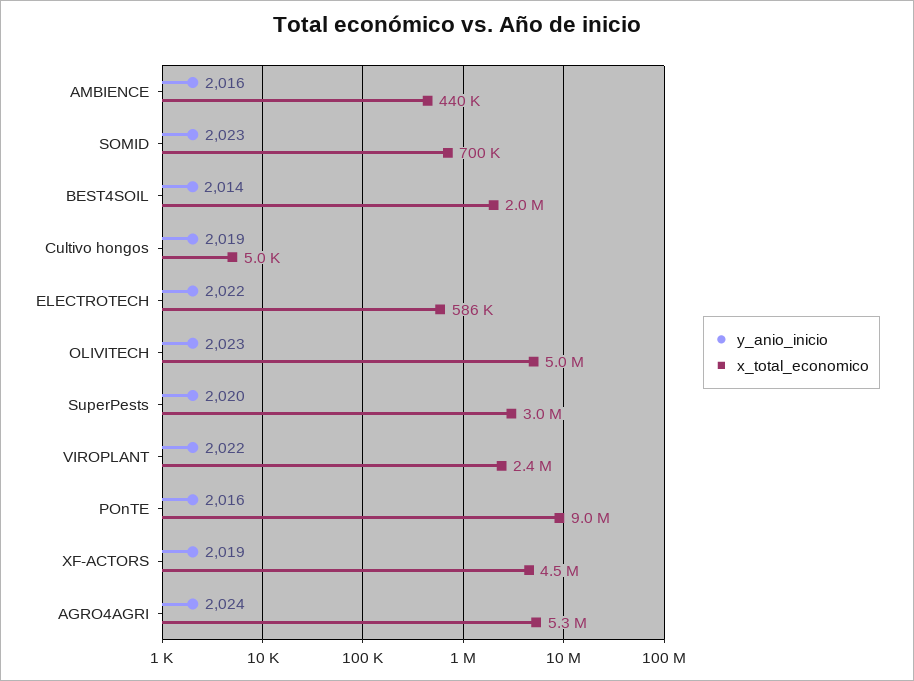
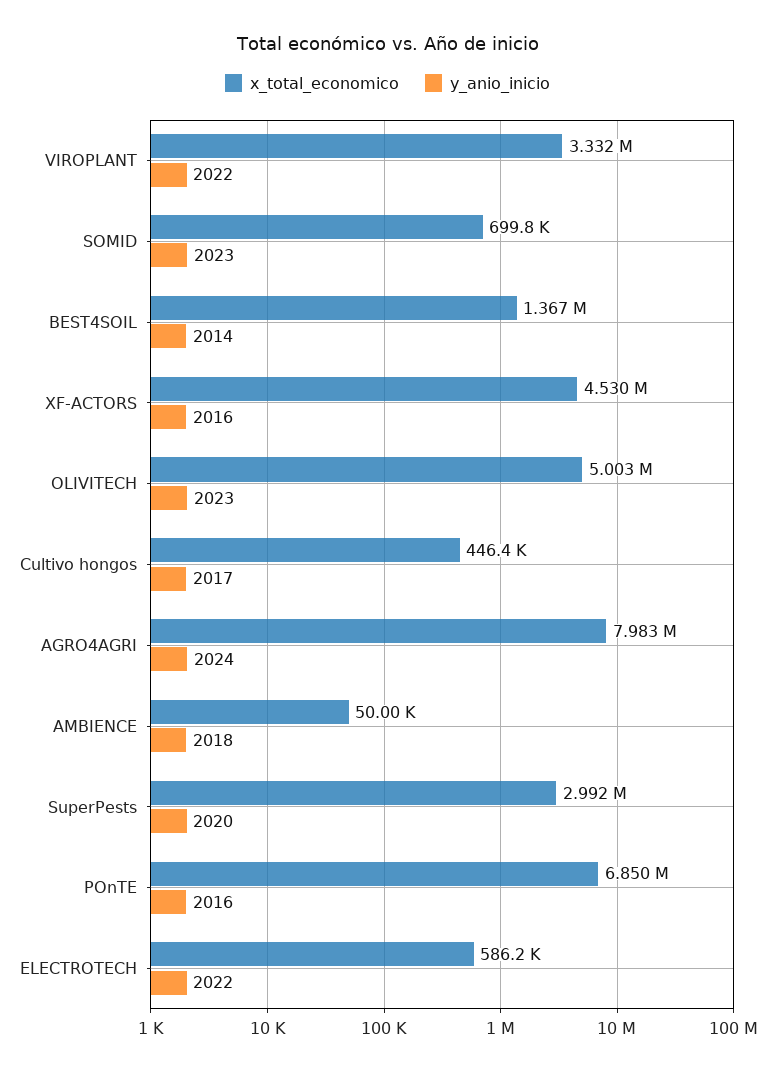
y_anio_inicio, AMBIENCE: 2016 -> 2018
x_total_economico, AMBIENCE: 440000 -> 50000
x_total_economico, BEST4SOIL: 2000000 -> 1367000
y_anio_inicio, Cultivo hongos: 2019 -> 2017
x_total_economico, Cultivo hongos: 5000 -> 446400
x_total_economico, VIROPLANT: 2400000 -> 3332000
x_total_economico, POnTE: 9000000 -> 6850000
y_anio_inicio, XF-ACTORS: 2019 -> 2016
x_total_economico, AGRO4AGRI: 5300000 -> 7983000

